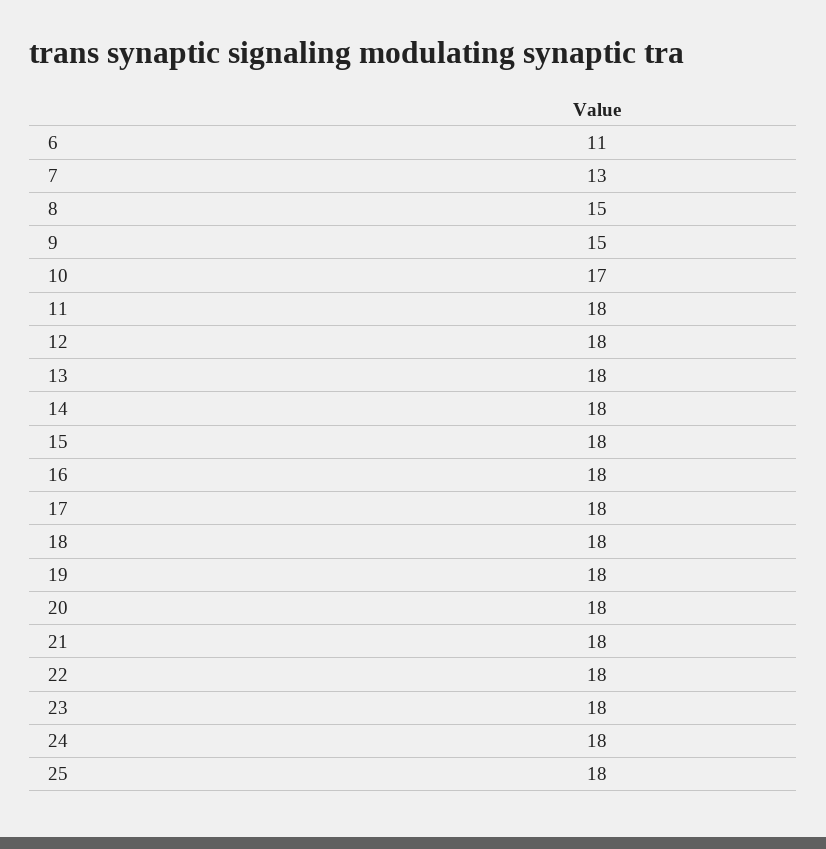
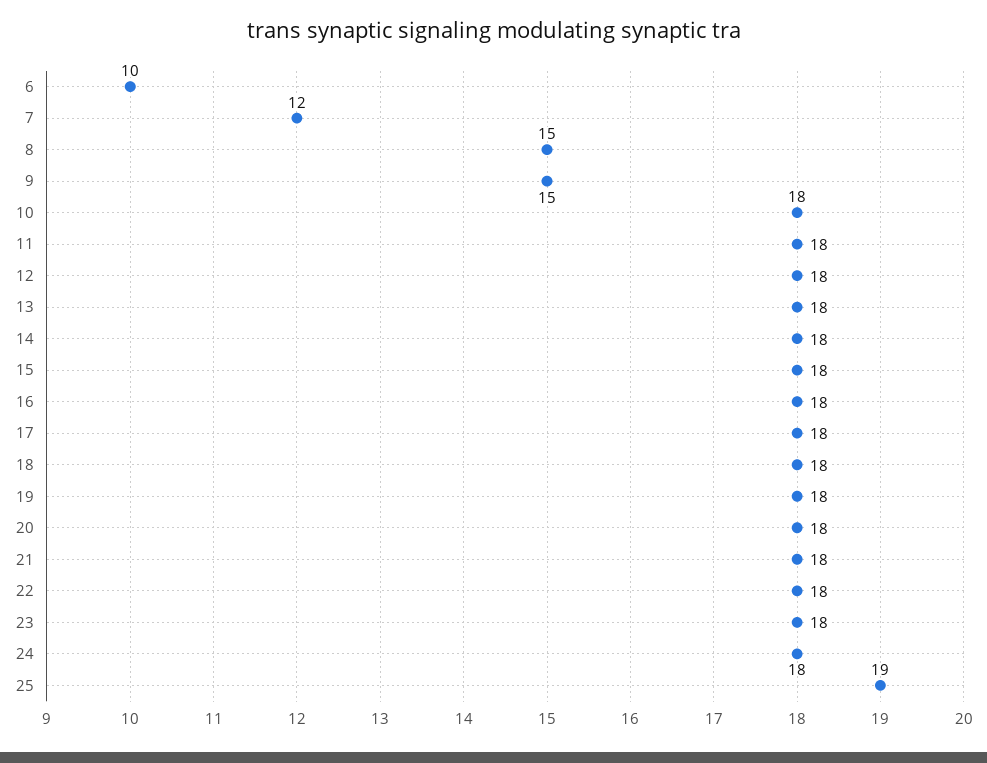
6: 11 -> 10
7: 13 -> 12
10: 17 -> 18
25: 18 -> 19

